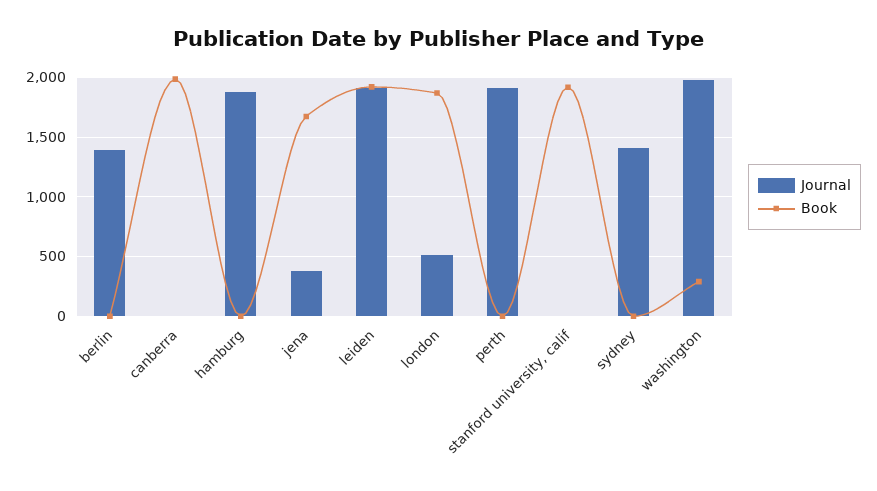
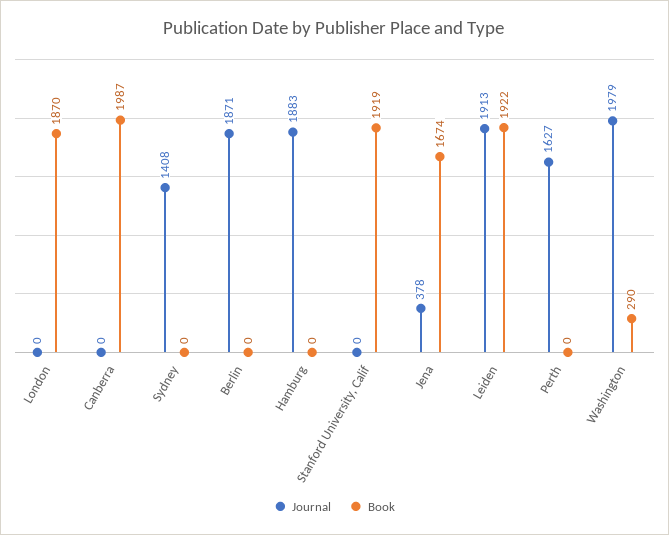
Journal, berlin: 1400 -> 1871
Journal, london: 500 -> 0
Journal, perth: 1900 -> 1627

